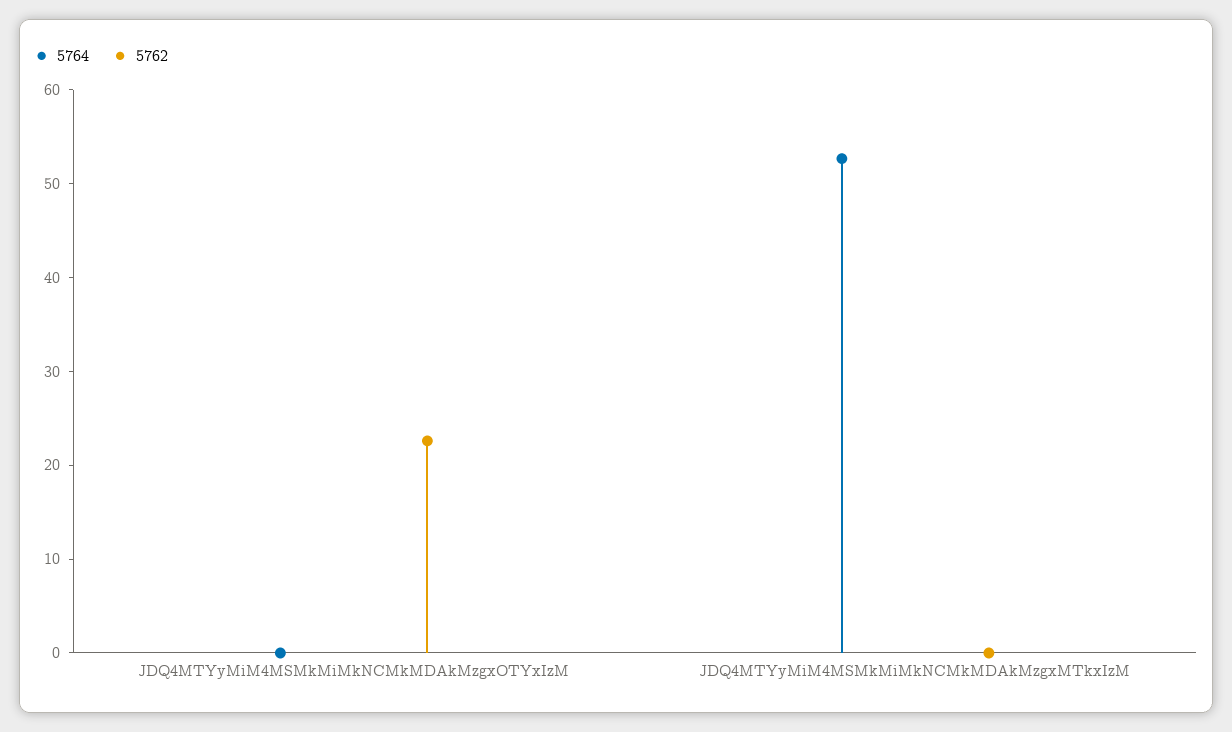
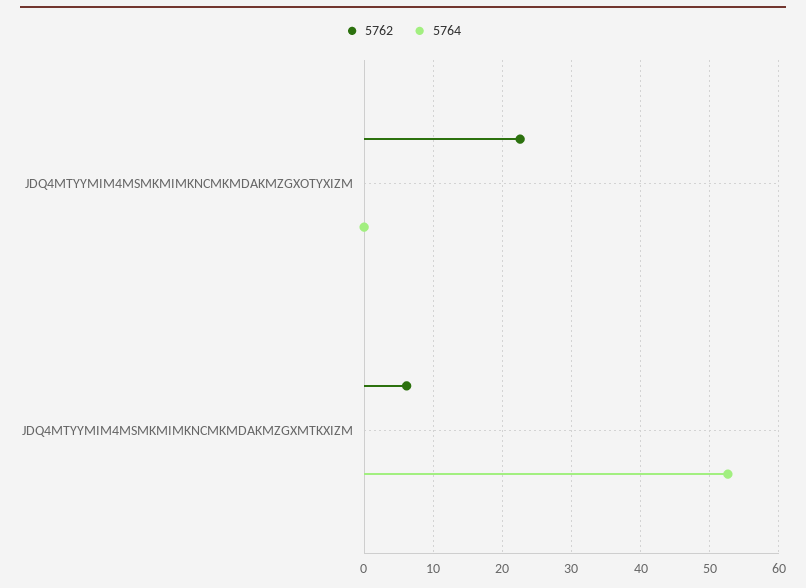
5762, JDQ4MTYyMiM4MSMkMiMkNCMkMDAkMzgxMTkxIzM: 0 -> 6

